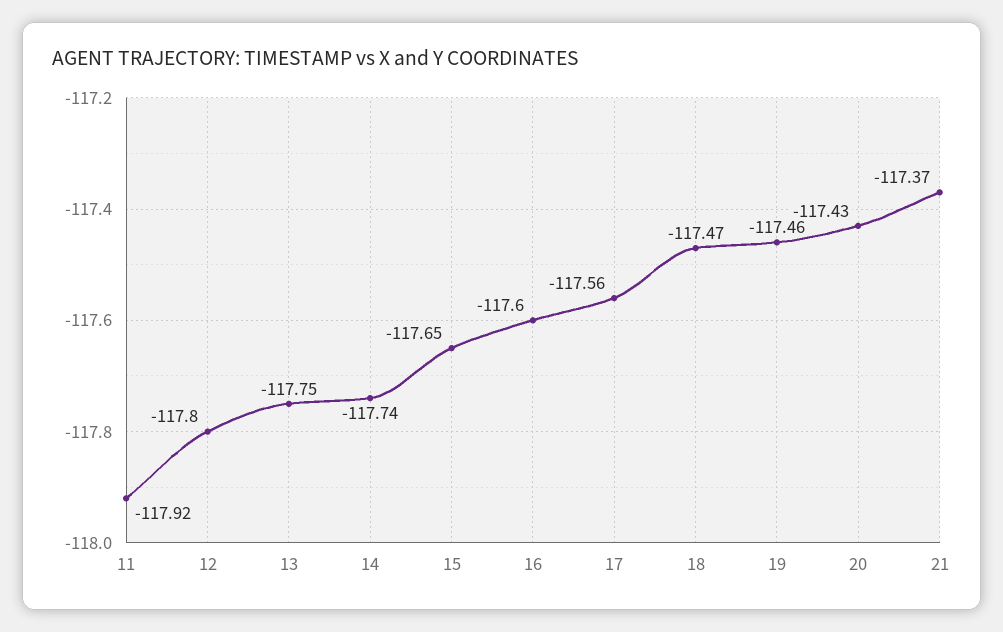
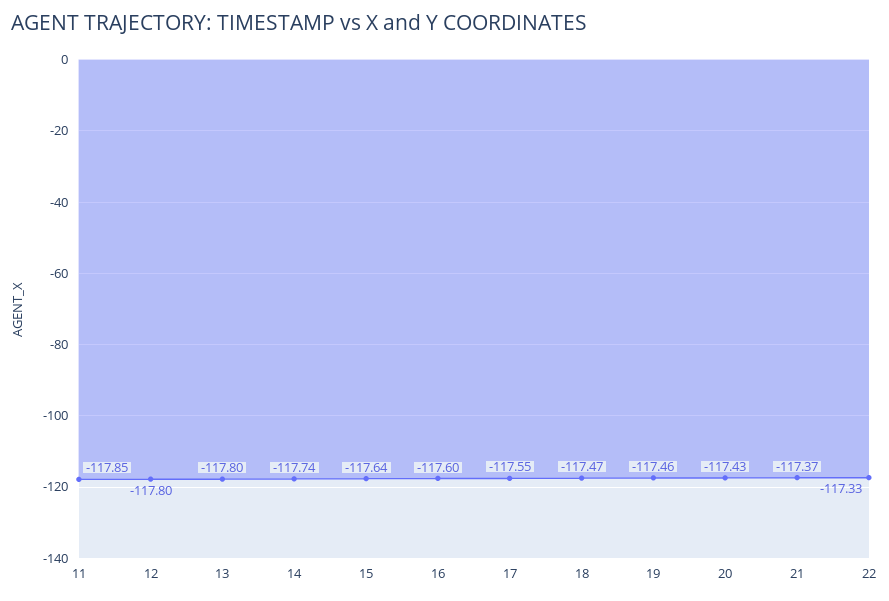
11: -117.92 -> -117.85
13: -117.75 -> -117.8
15: -117.65 -> -117.64
17: -117.56 -> -117.55
22: none -> -117.33

